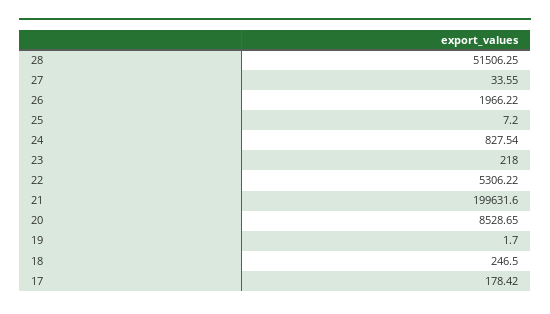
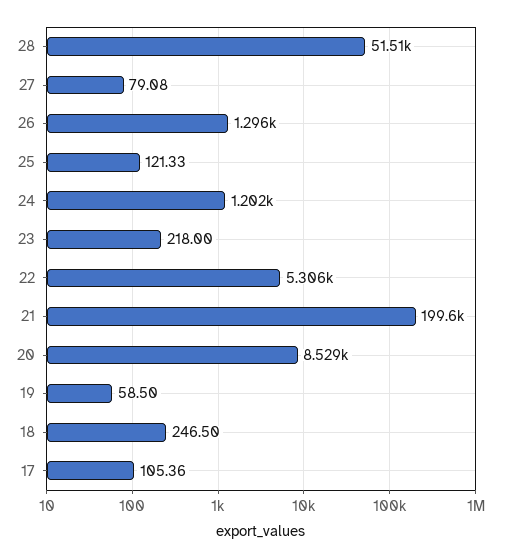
27: 33.55 -> 79.08
26: 1966.22 -> 1296
25: 7.2 -> 121.33
24: 827.54 -> 1202
19: 1.7 -> 58.5
17: 178.42 -> 105.36

